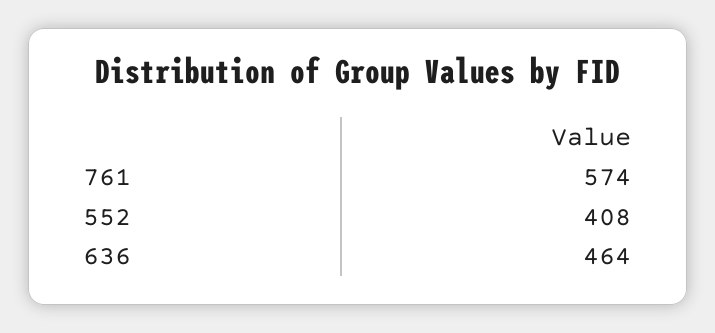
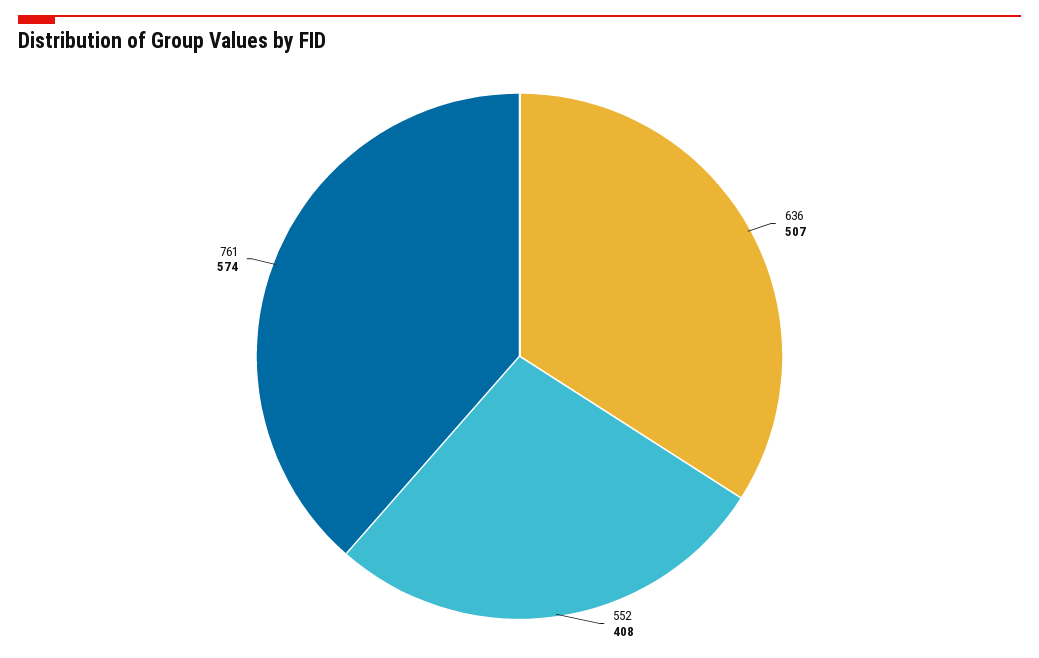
636: 464 -> 507

